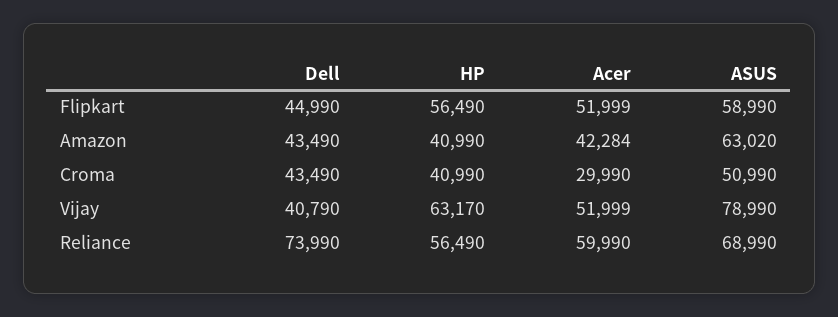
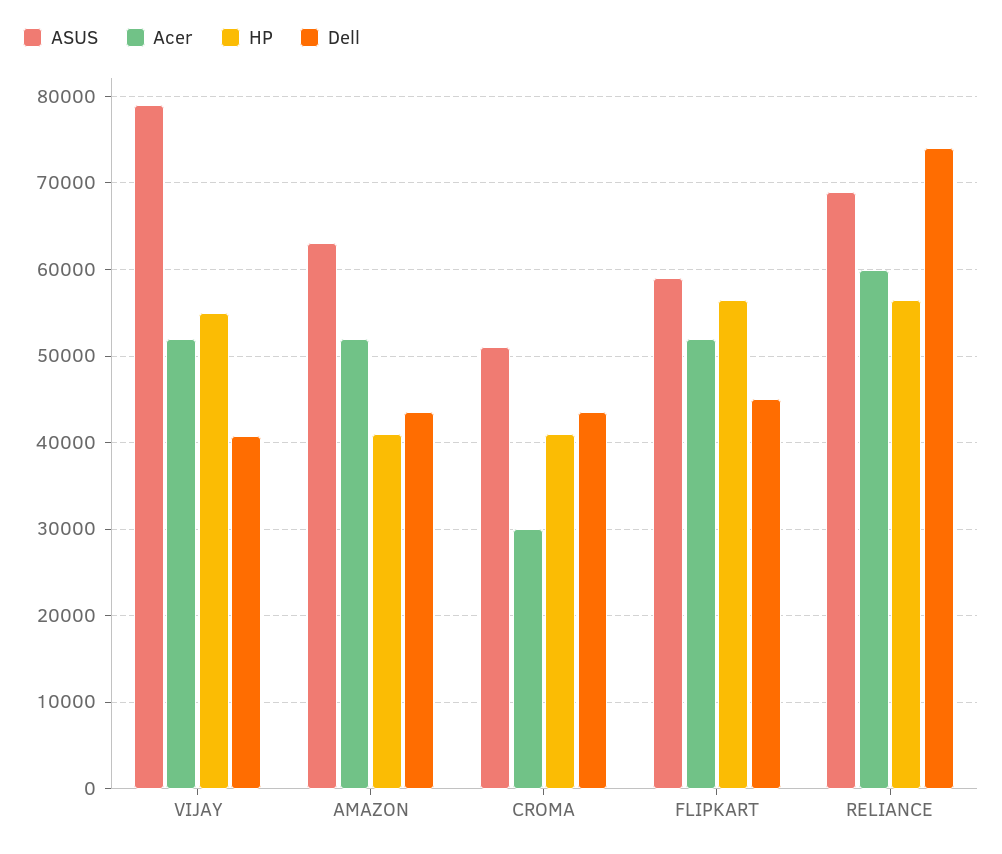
Acer, Amazon: 42284 -> 52000
HP, Vijay: 63170 -> 55000

